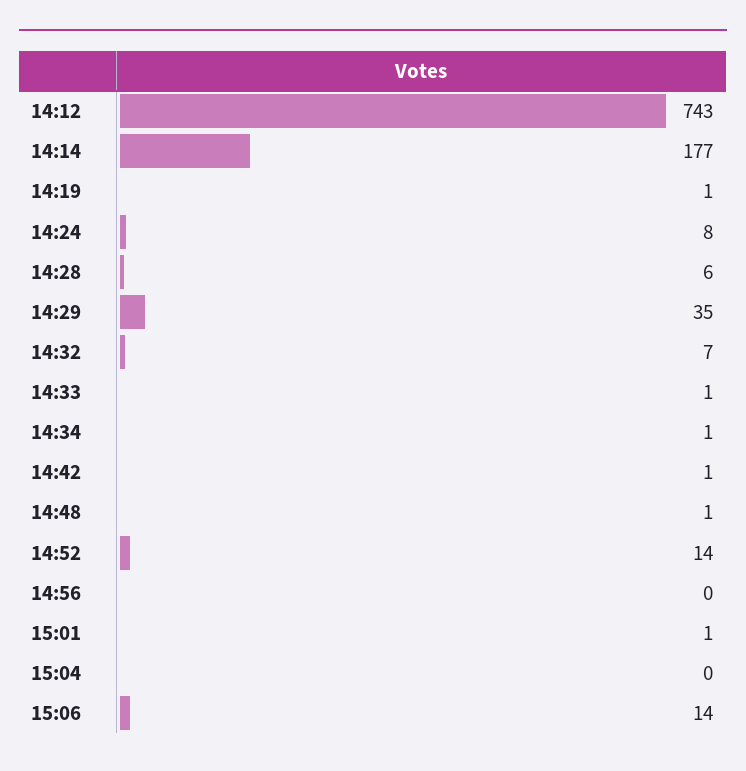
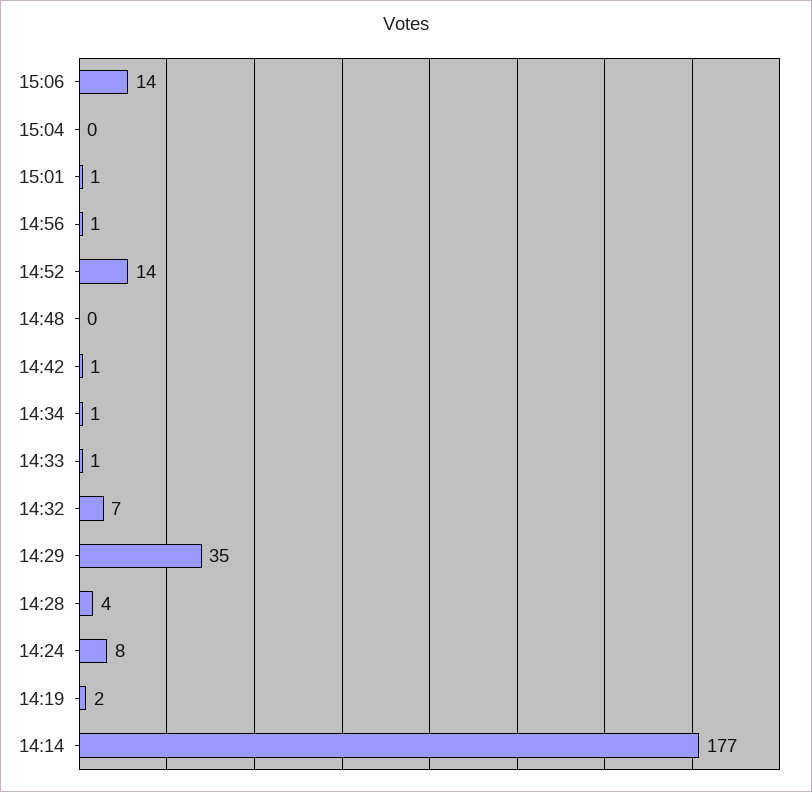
14:12: 743 -> none
14:19: 1 -> 2
14:28: 6 -> 4
14:48: 1 -> 0
14:56: 0 -> 1

